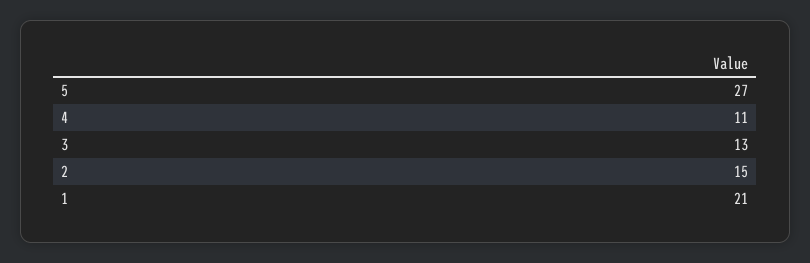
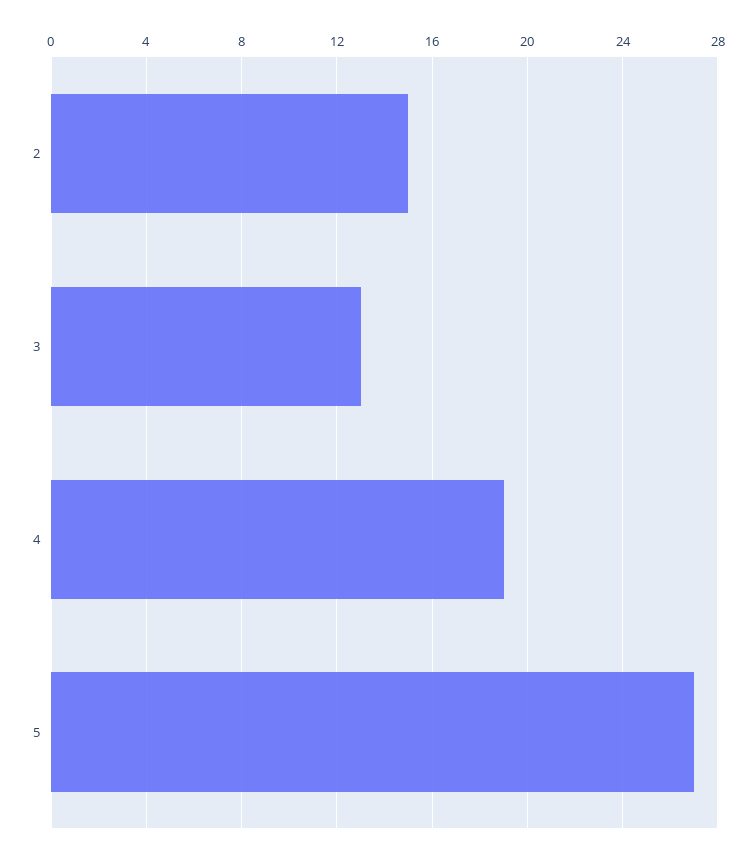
4: 11 -> 19
1: 21 -> none

